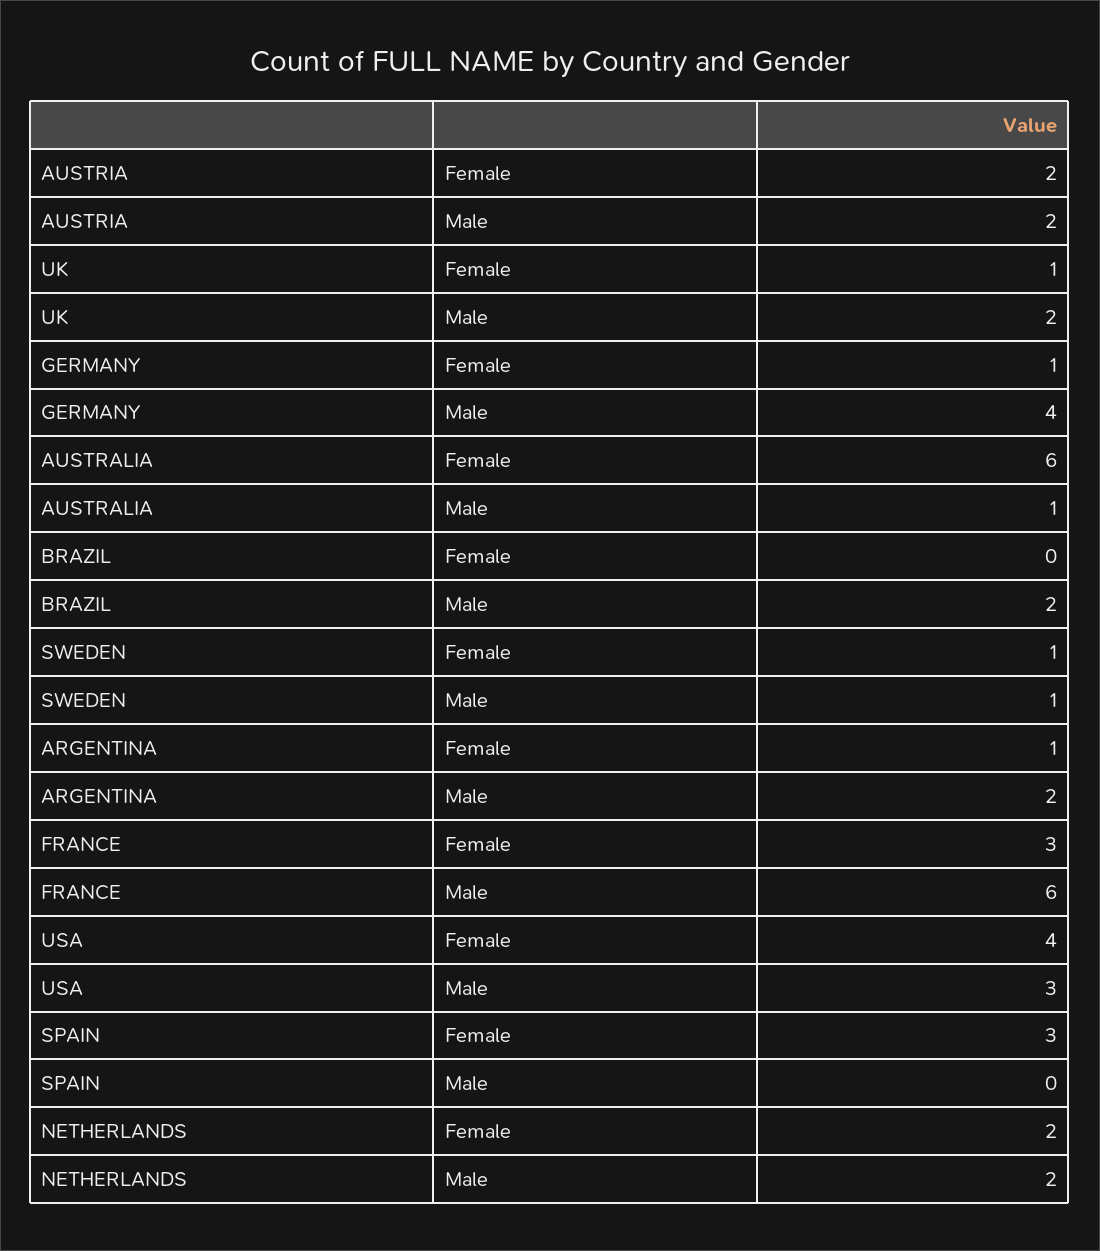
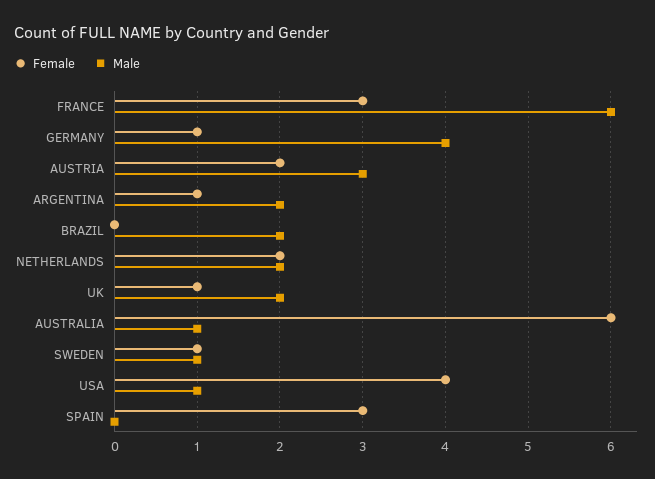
Male, AUSTRIA: 2 -> 3
Male, USA: 3 -> 1

